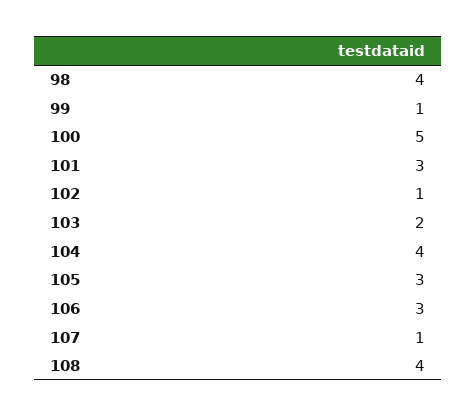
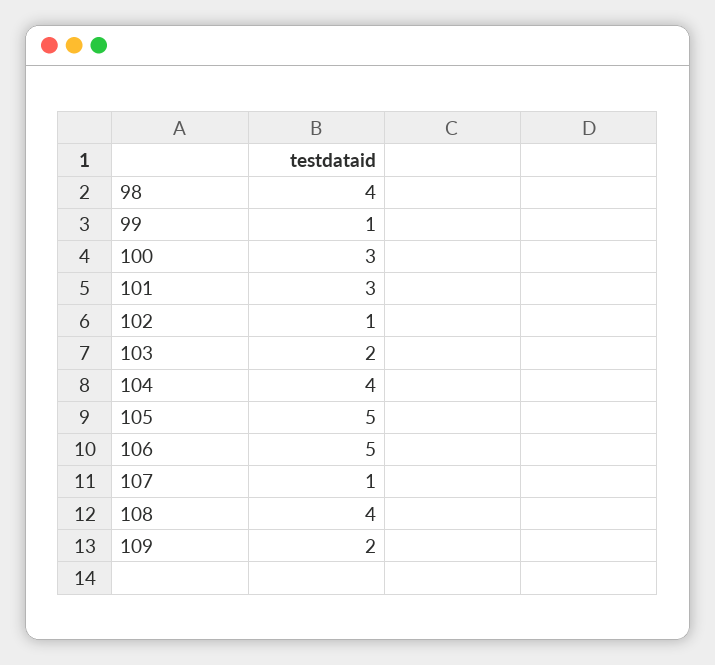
100: 5 -> 3
105: 3 -> 5
106: 3 -> 5
109: none -> 2

